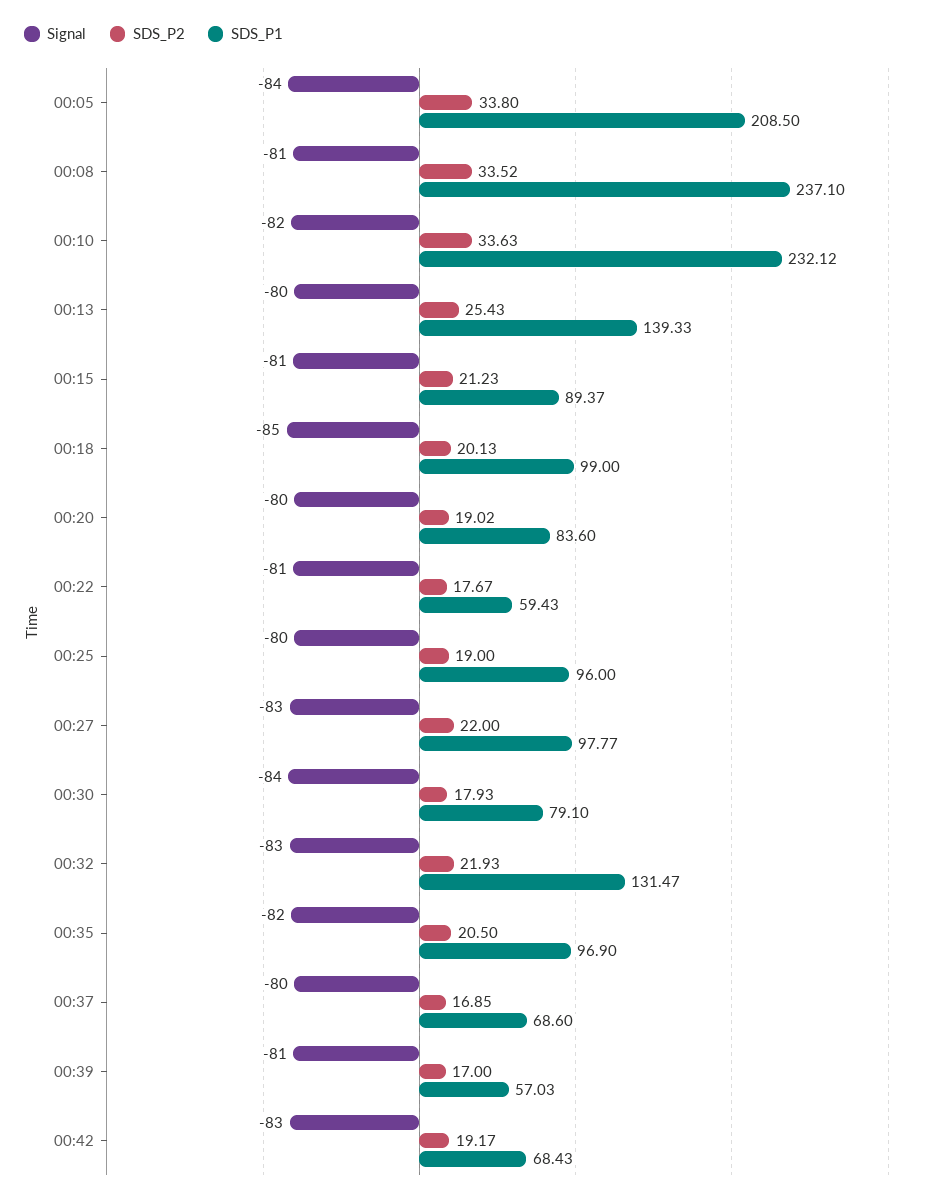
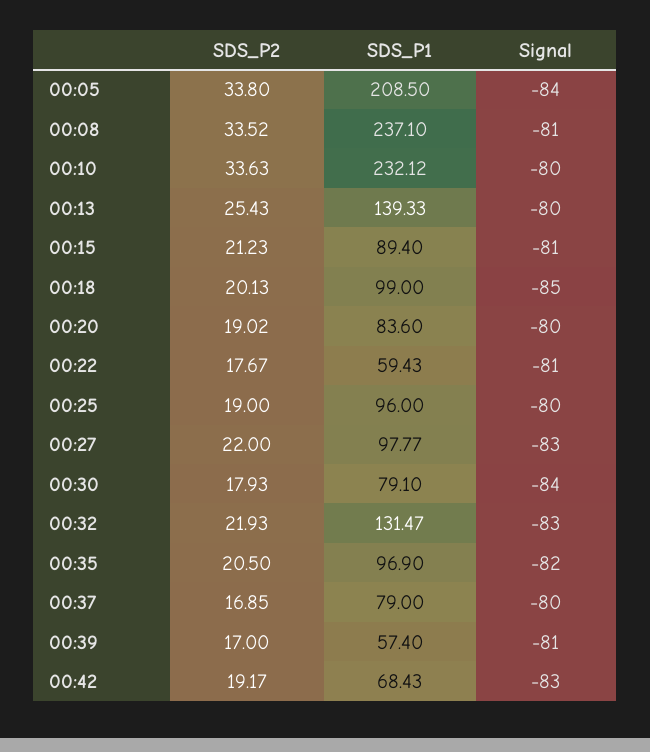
Signal, 00:10: -82 -> -80
SDS_P1, 00:15: 89.37 -> 89.4
SDS_P1, 00:37: 68.6 -> 79
SDS_P1, 00:39: 57.03 -> 57.4

